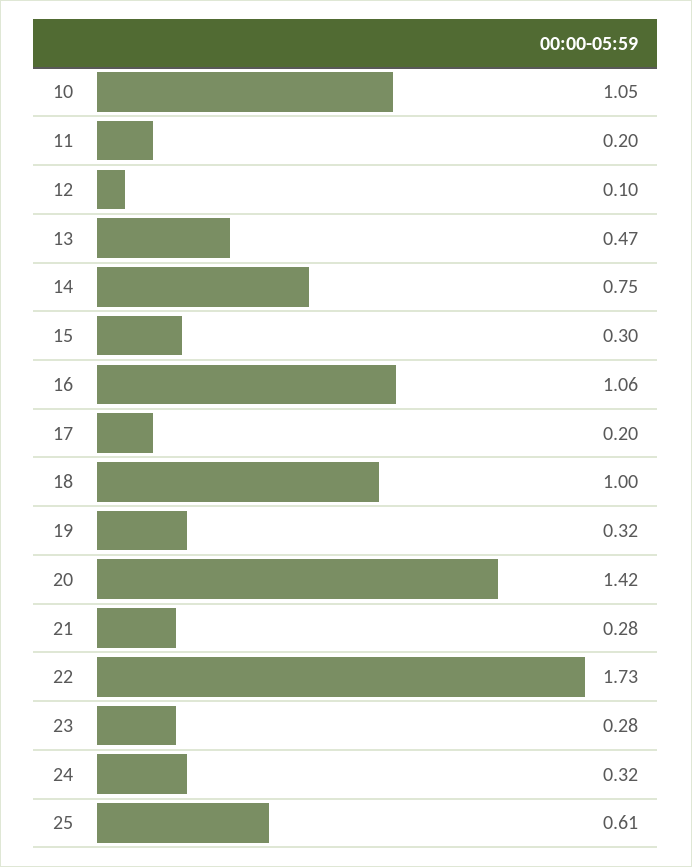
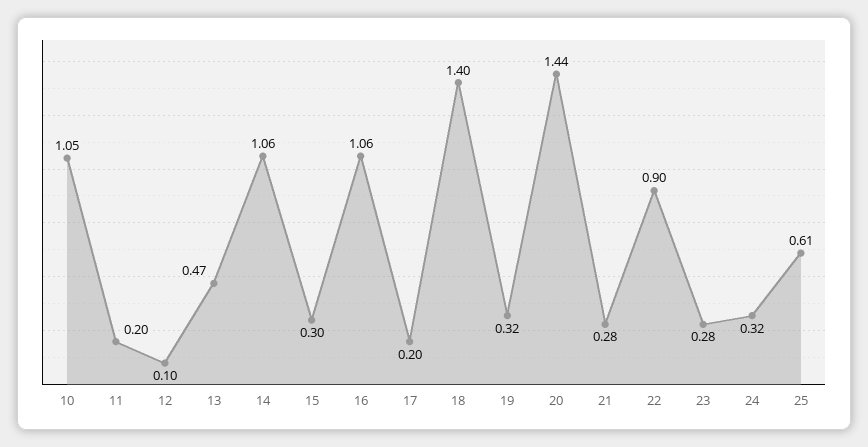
14: 0.75 -> 1.06
18: 1 -> 1.4
20: 1.42 -> 1.44
22: 1.73 -> 0.9

